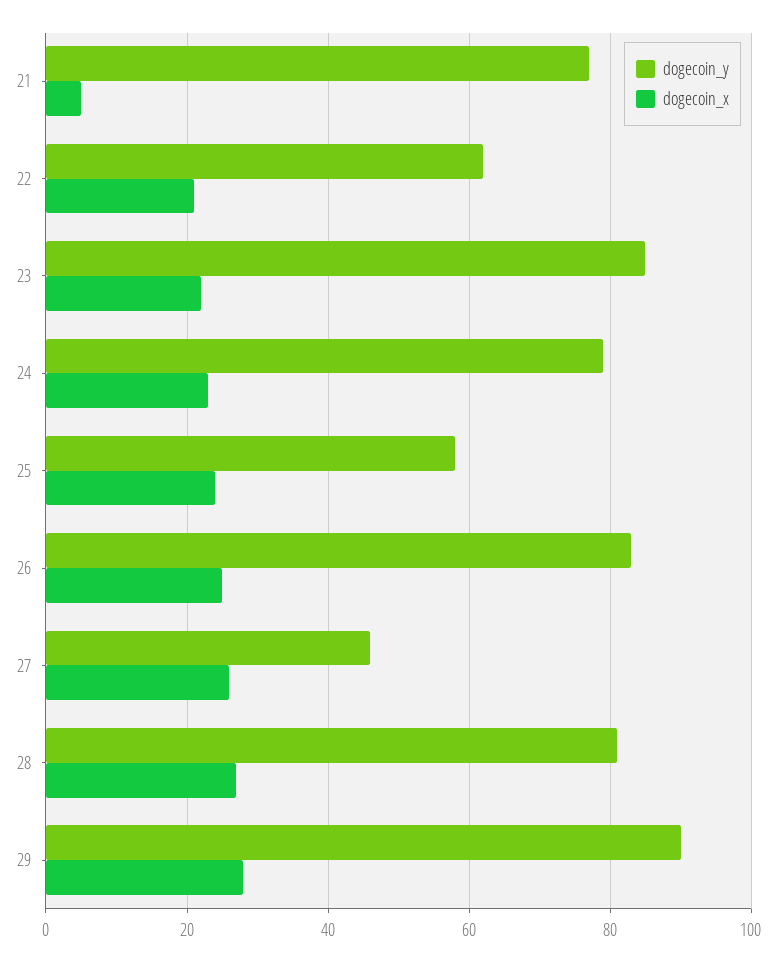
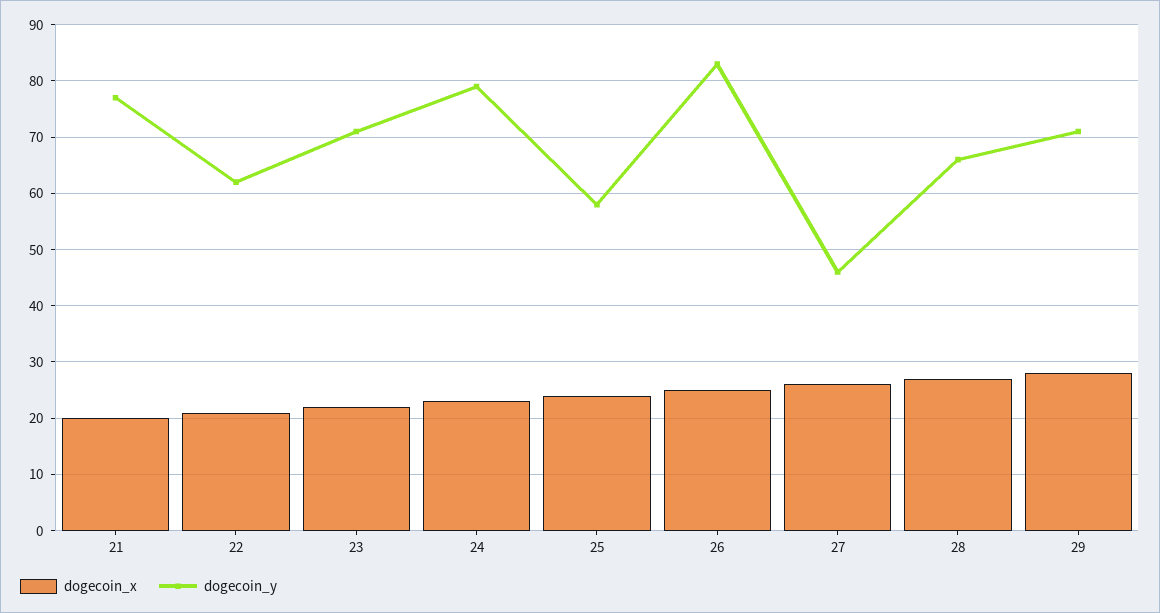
dogecoin_x, 21: 5 -> 20
dogecoin_y, 23: 85 -> 70
dogecoin_y, 28: 80 -> 65
dogecoin_y, 29: 90 -> 70

